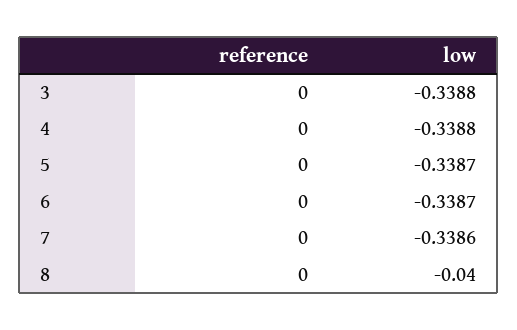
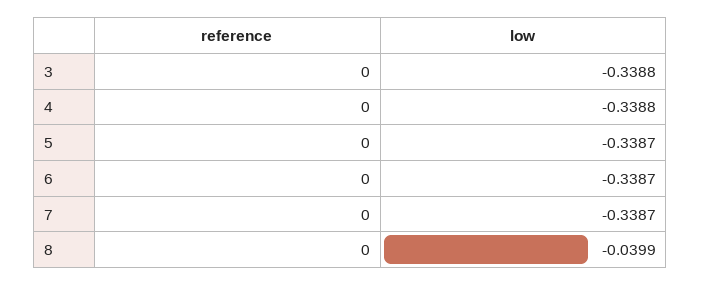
low, 7: -0.3386 -> -0.3387
low, 8: -0.04 -> -0.0399

